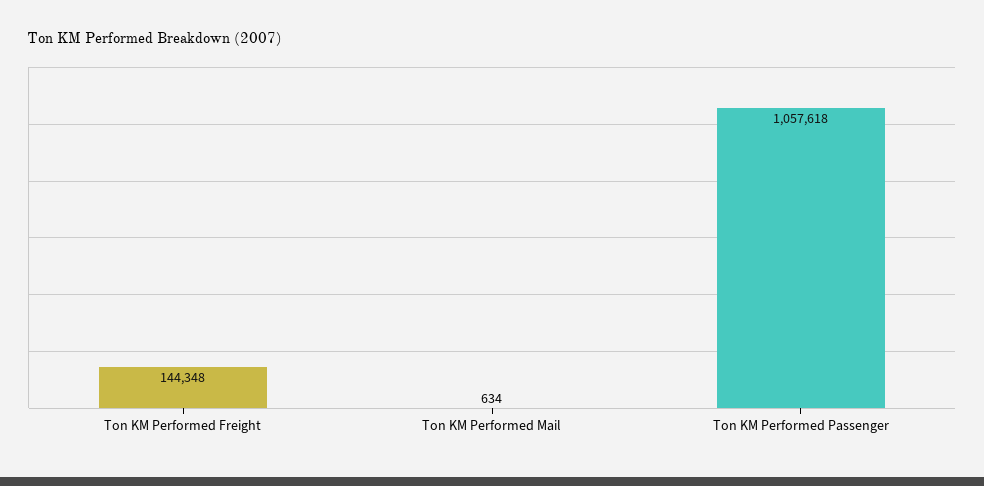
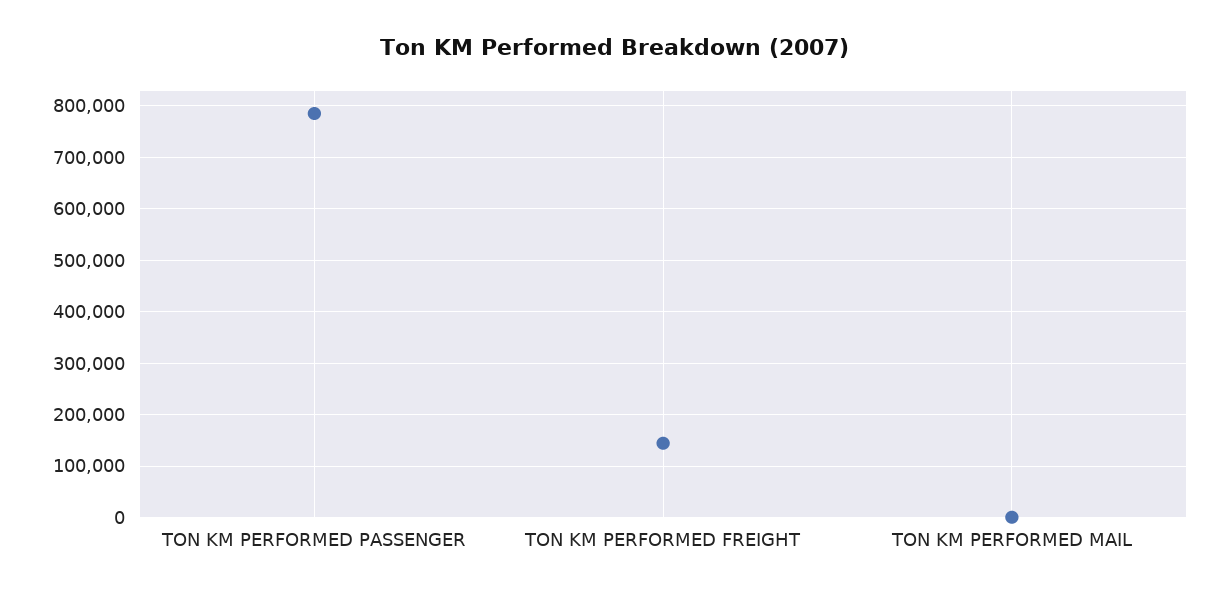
Ton KM Performed Passenger: 1057618 -> 780000

